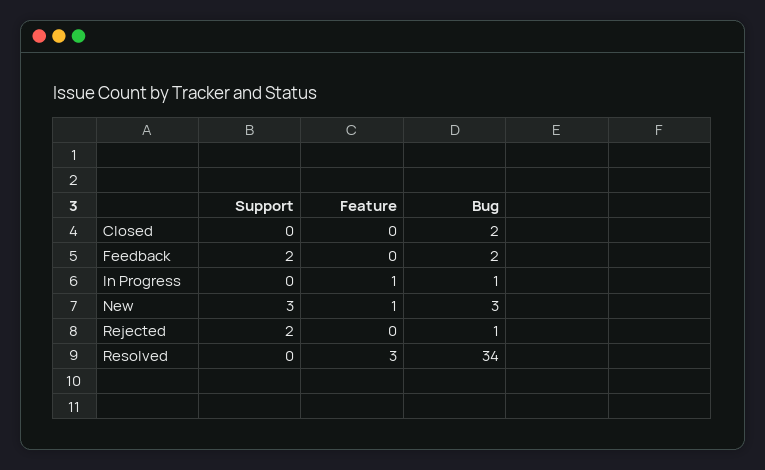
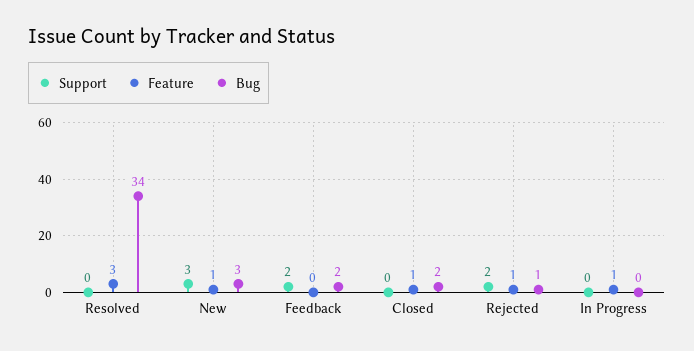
Feature, Closed: 0 -> 1
Bug, In Progress: 1 -> 0
Feature, Rejected: 0 -> 1

